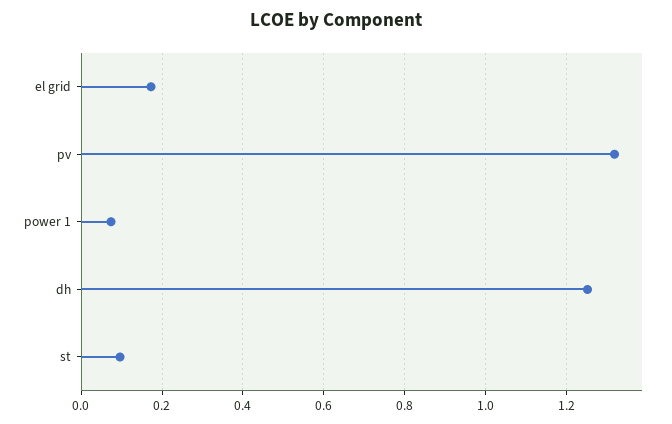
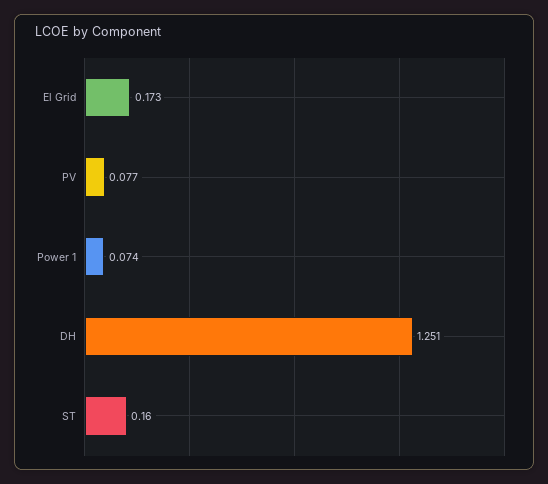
pv: 1.32 -> 0.077
st: 0.1 -> 0.16

